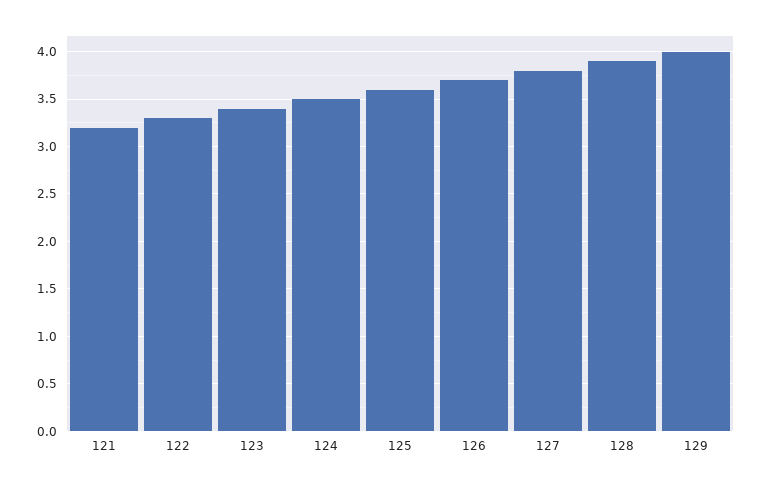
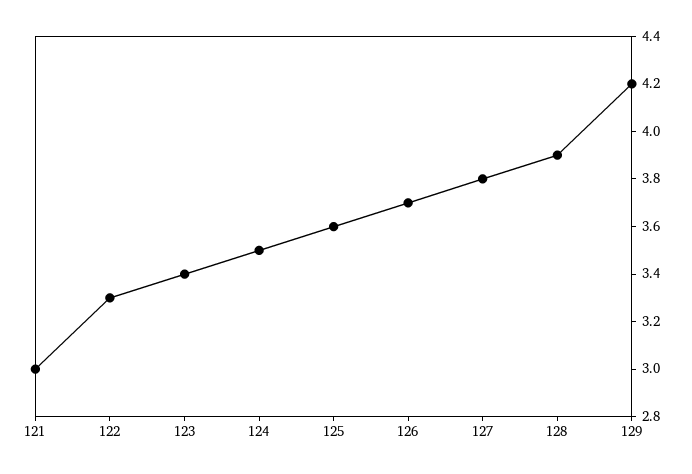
121: 3.2 -> 3
129: 4 -> 4.2

